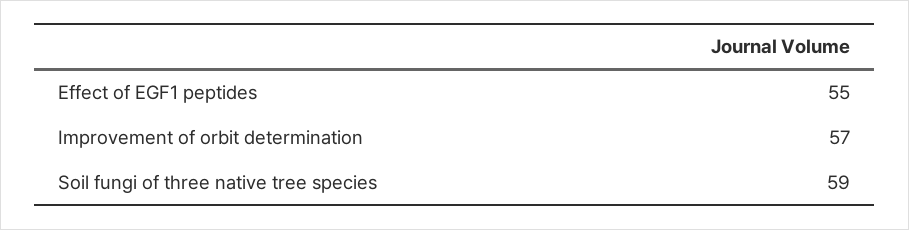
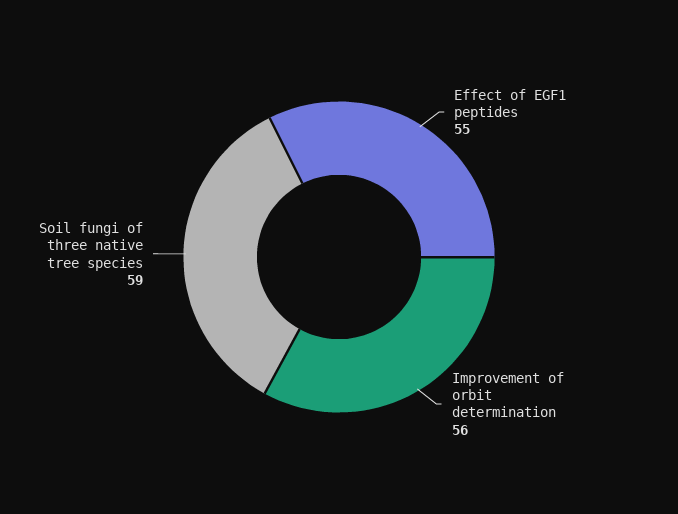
Improvement of orbit determination: 57 -> 56

